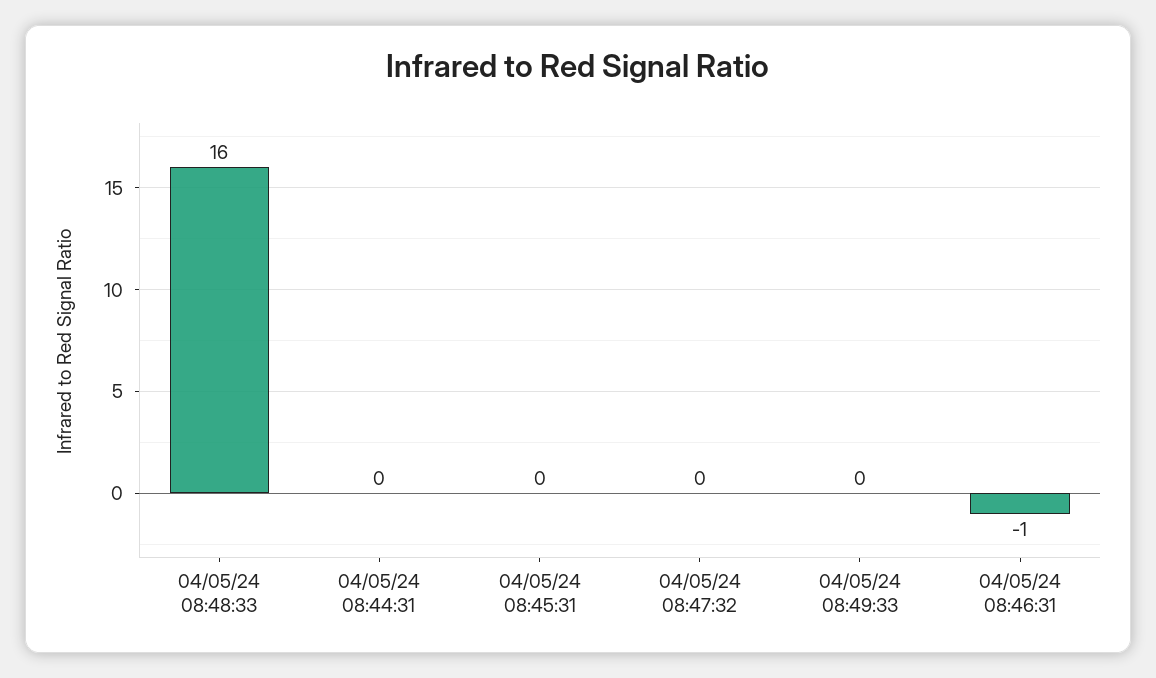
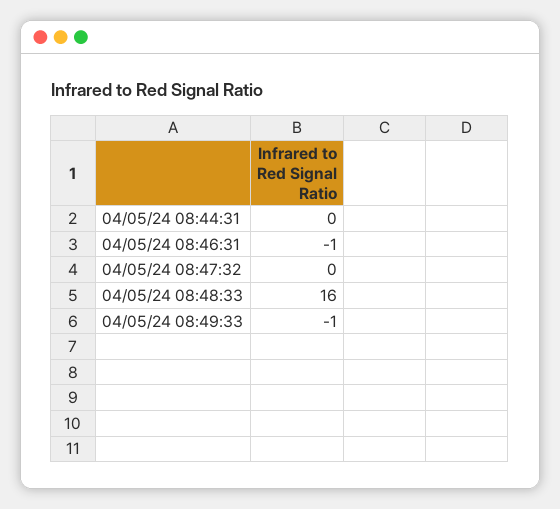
04/05/24 08:45:31: 0 -> none
04/05/24 08:49:33: 0 -> -1

